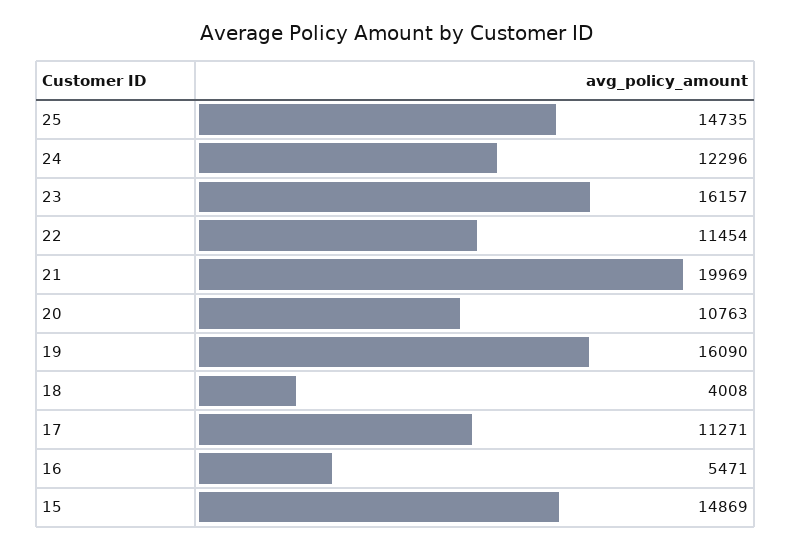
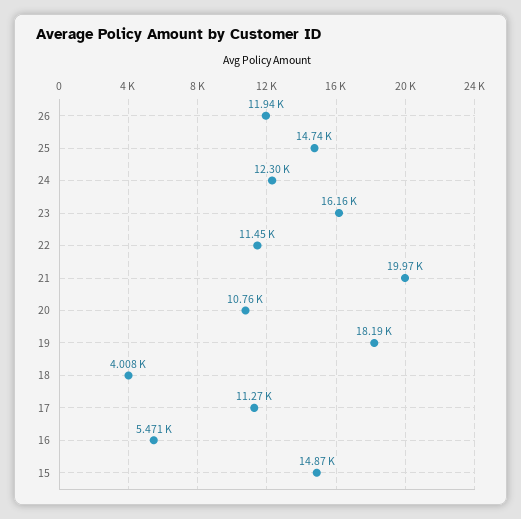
19: 16090 -> 18190
26: none -> 11940

